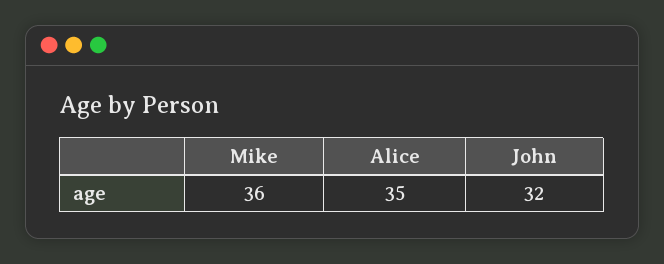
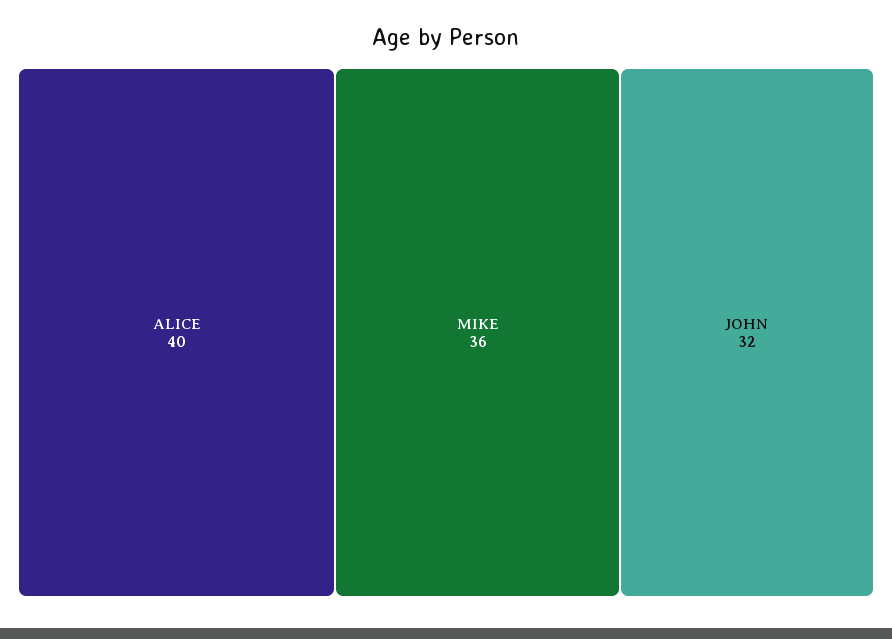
Alice: 35 -> 40

